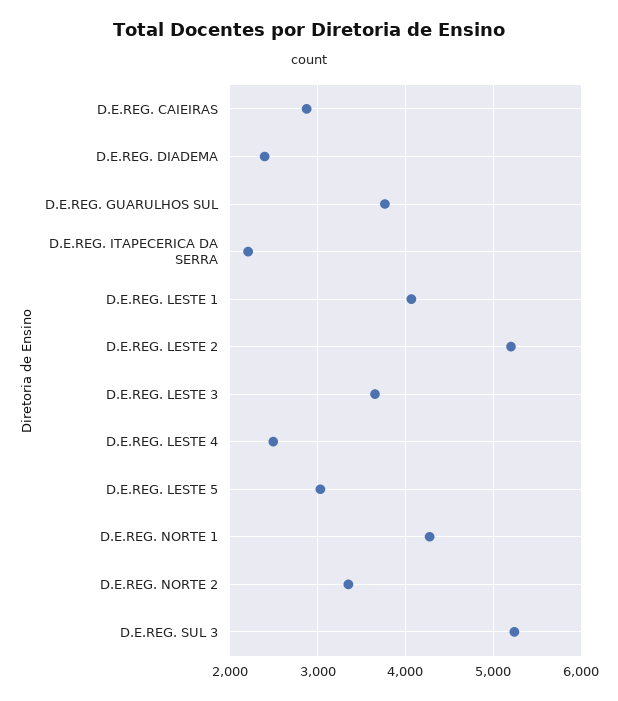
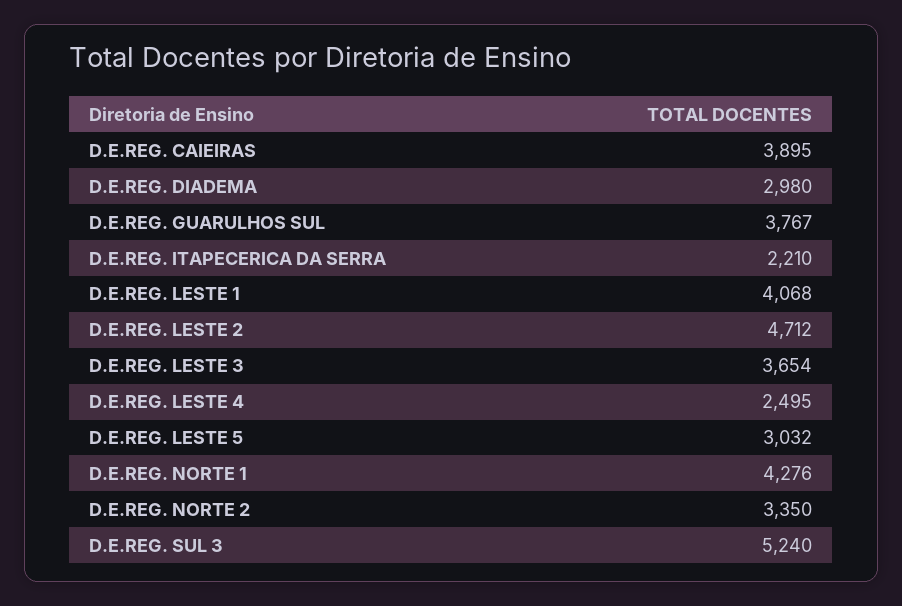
D.E.REG. CAIEIRAS: 2900 -> 3895
D.E.REG. DIADEMA: 2400 -> 2980
D.E.REG. LESTE 2: 5200 -> 4712

